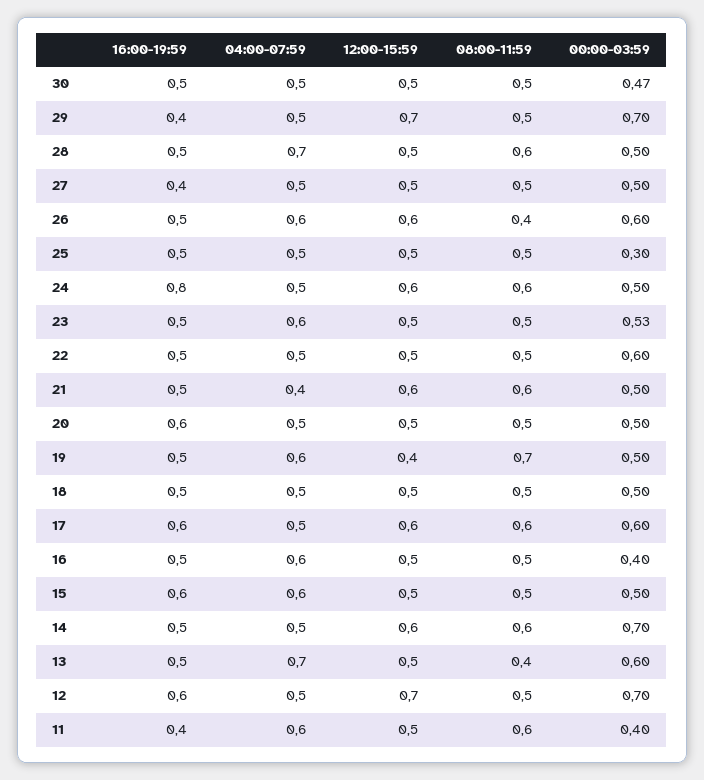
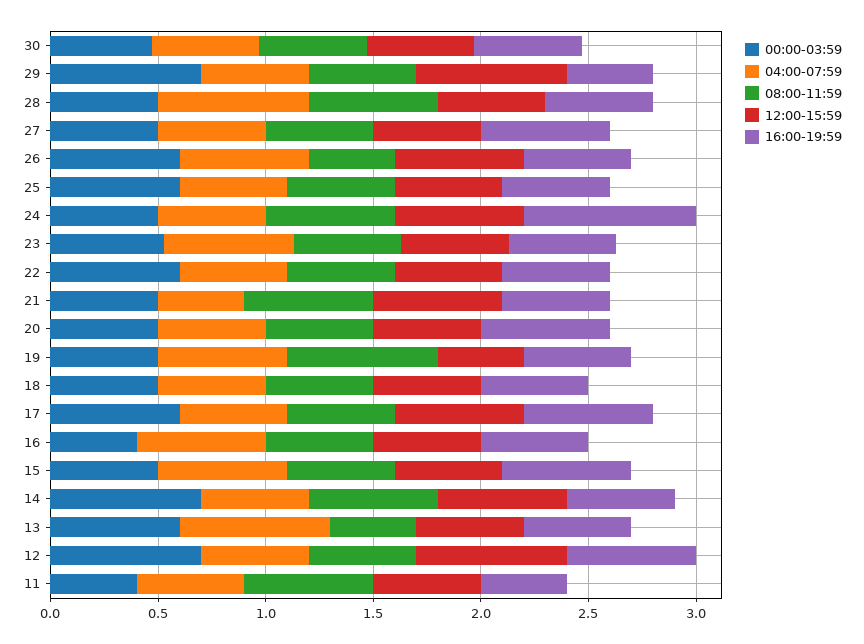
16:00-19:59, 27: 0.4 -> 0.6
00:00-03:59, 25: 0.3 -> 0.6
08:00-11:59, 17: 0.6 -> 0.5
04:00-07:59, 11: 0.6 -> 0.5

